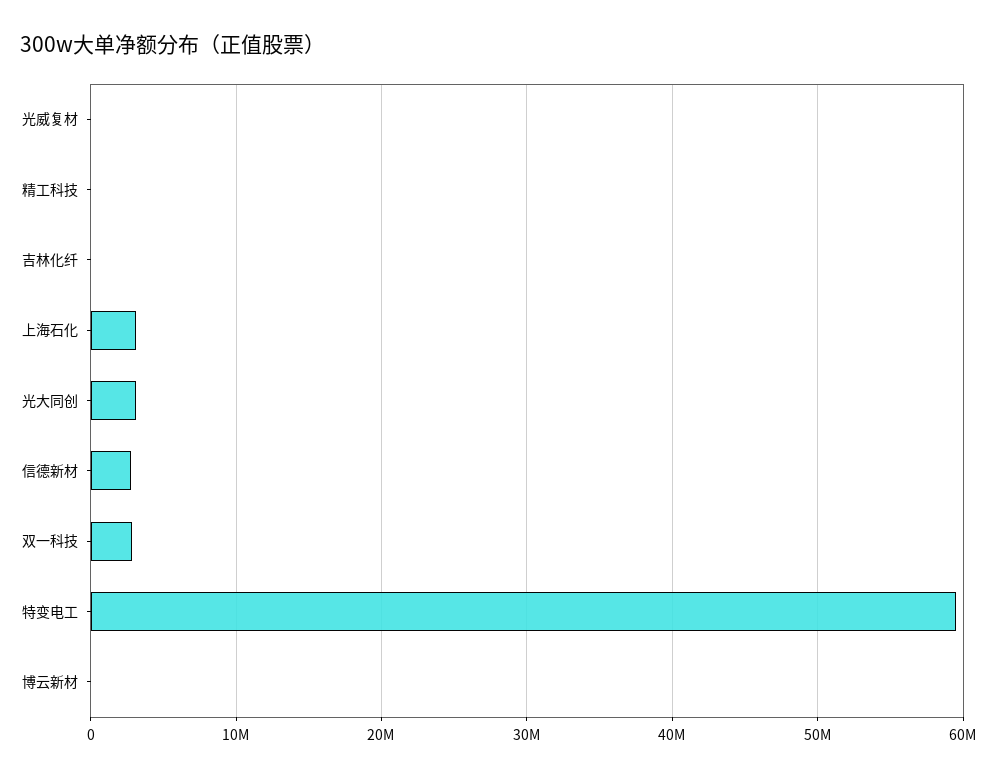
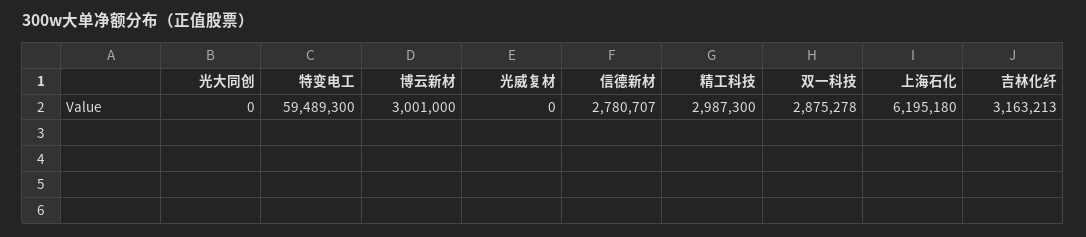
精工科技: 0 -> 2987300
吉林化纤: 0 -> 3163213
上海石化: 3000000 -> 6195180
光大同创: 3000000 -> 0
博云新材: 0 -> 3001000

